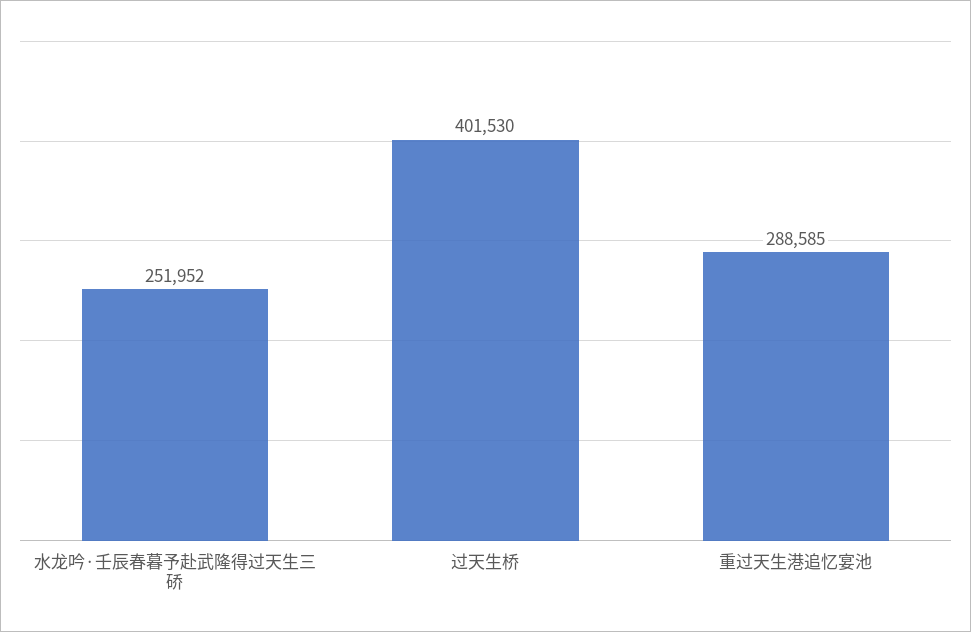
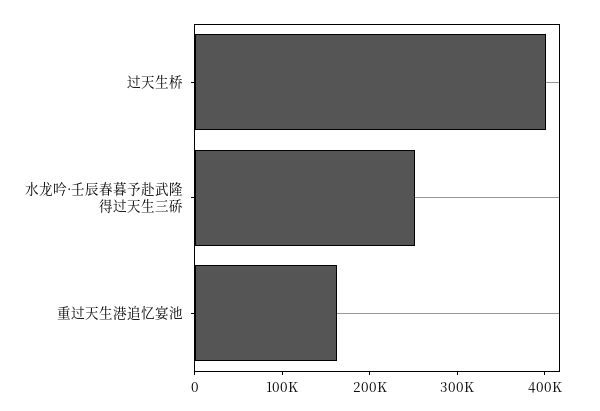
重过天生港追忆宴池: 288585 -> 160000

